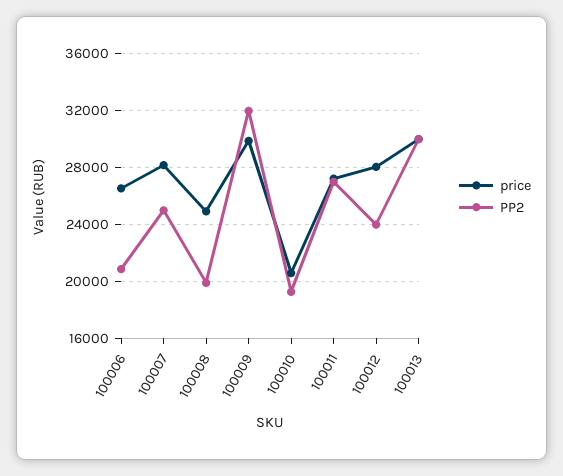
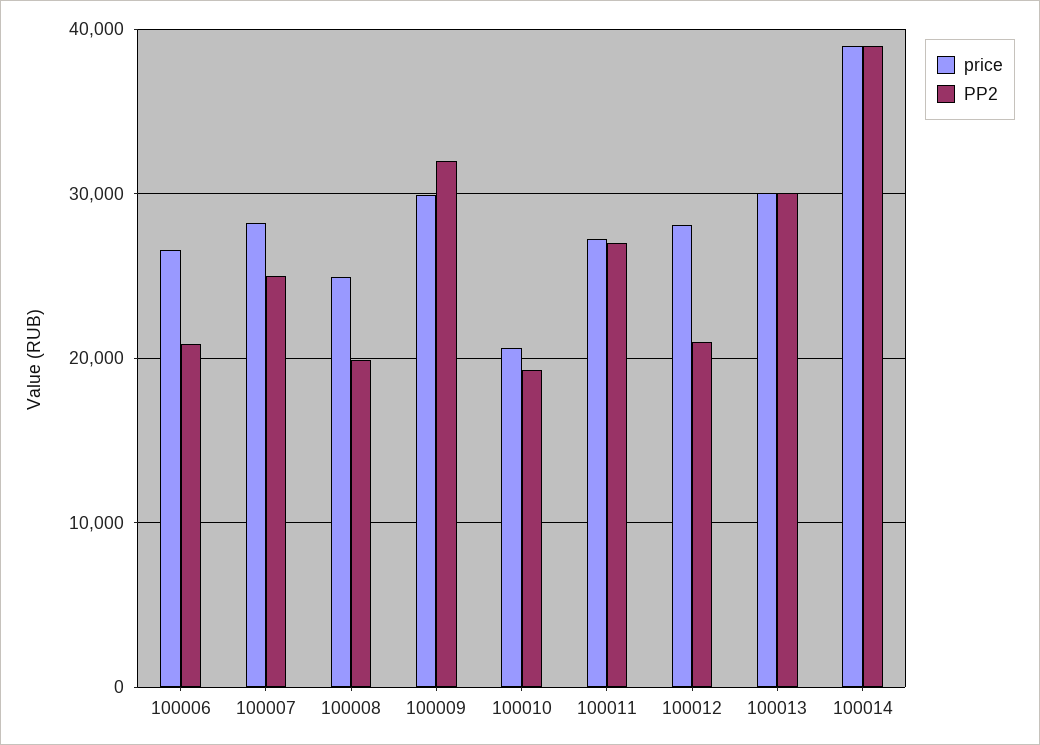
PP2, 100012: 24000 -> 21000
price, 100014: none -> 39000
PP2, 100014: none -> 39000

